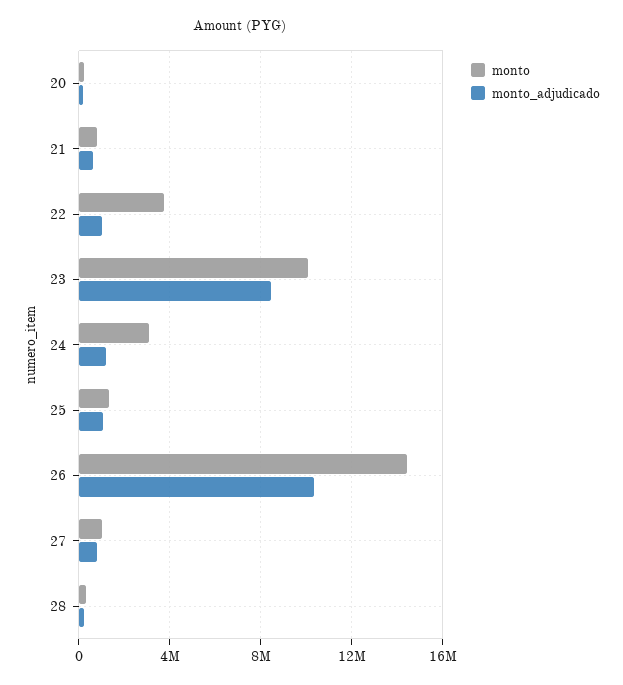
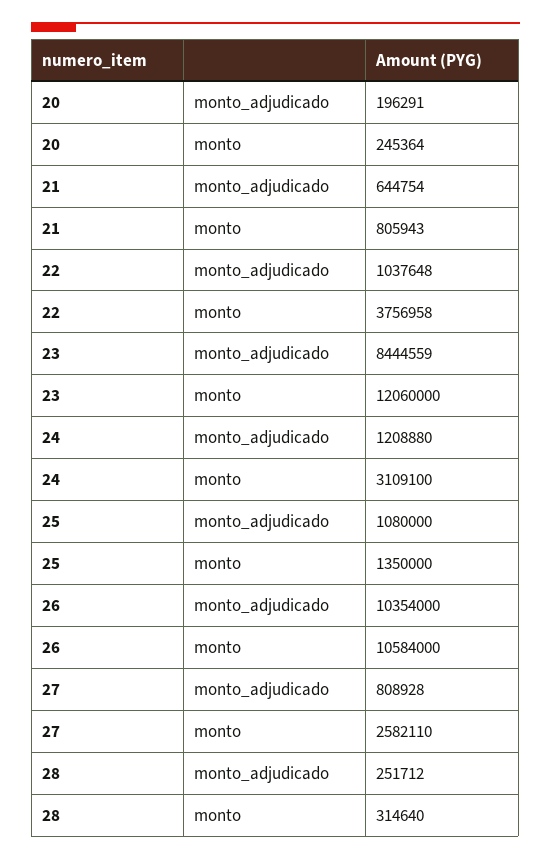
monto, 23: 10000000 -> 12060000
monto, 26: 14500000 -> 10584000
monto, 27: 1000000 -> 2582110

